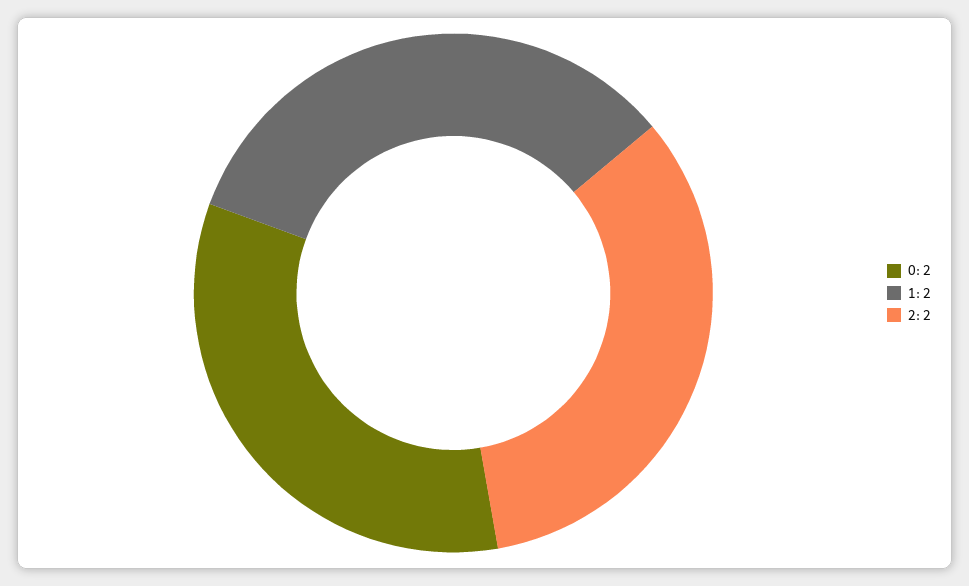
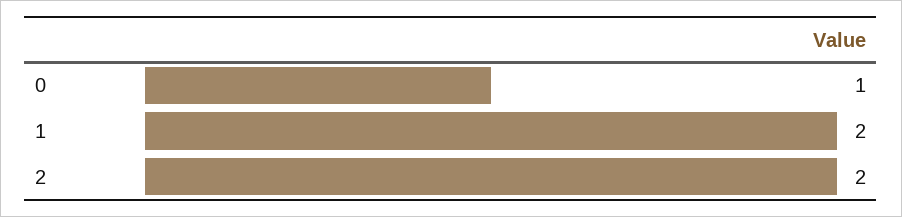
0: 2 -> 1

